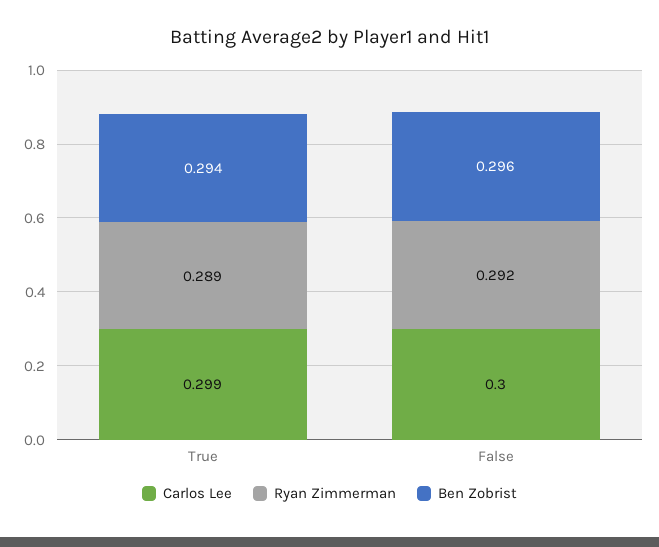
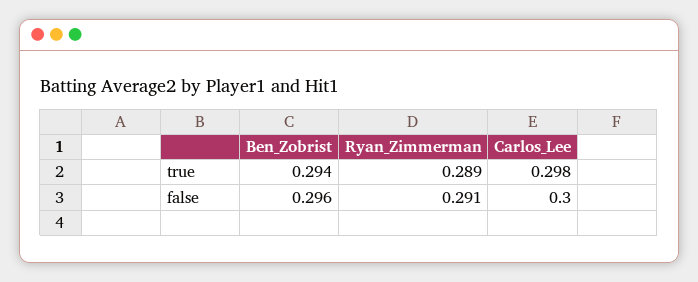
Carlos Lee, True: 0.299 -> 0.298
Ryan Zimmerman, False: 0.292 -> 0.291

